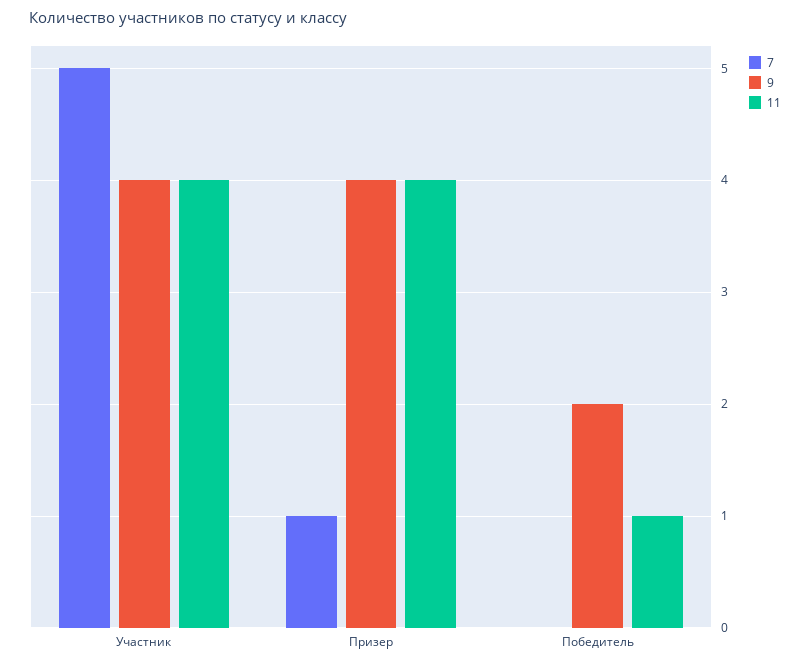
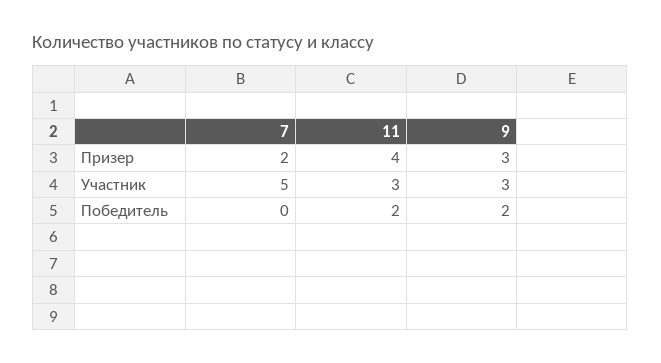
9, Участник: 4 -> 3
11, Участник: 4 -> 3
7, Призер: 1 -> 2
9, Призер: 4 -> 3
11, Победитель: 1 -> 2

